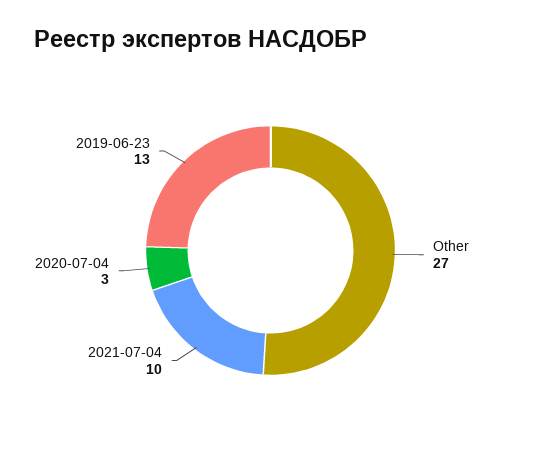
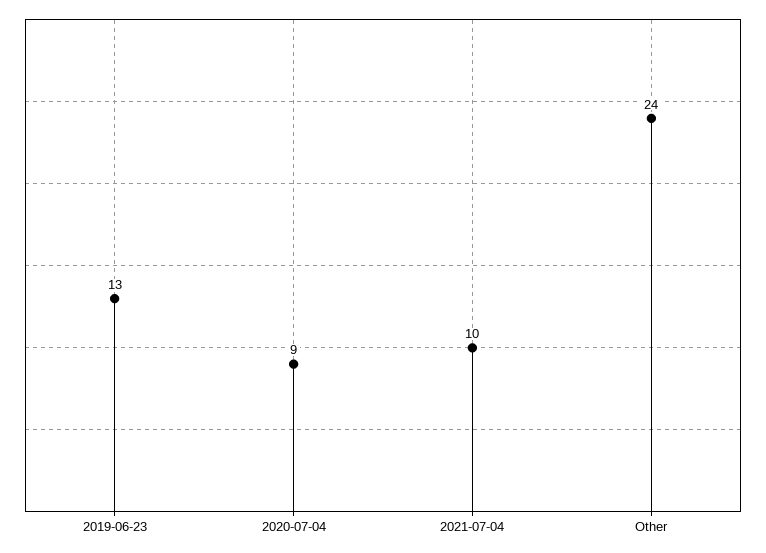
Other: 27 -> 24
2020-07-04: 3 -> 9

